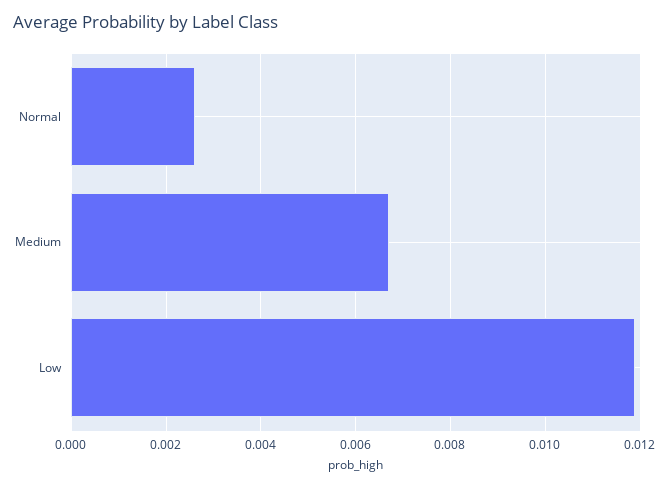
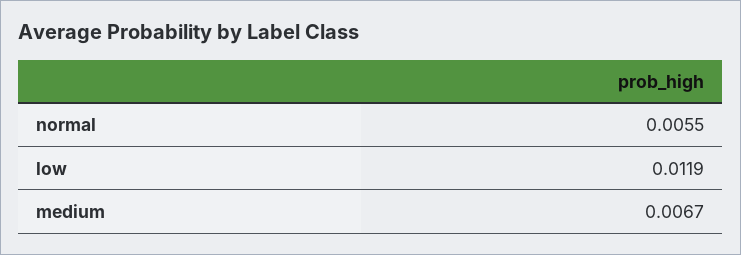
Normal: 0.0025 -> 0.0055

